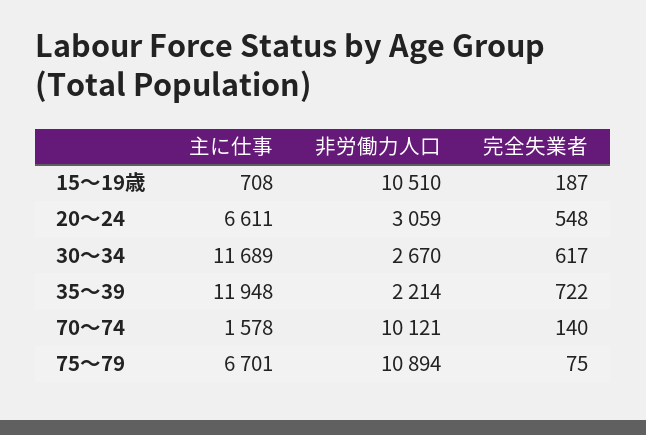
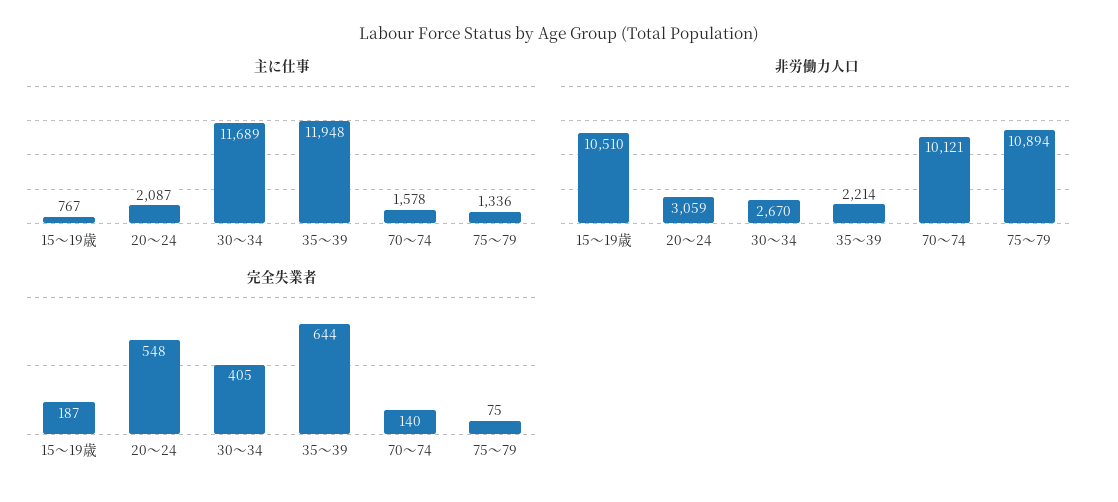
主に仕事, 15～19歳: 708 -> 767
主に仕事, 20～24: 6611 -> 2087
完全失業者, 30～34: 617 -> 405
完全失業者, 35～39: 722 -> 644
主に仕事, 75～79: 6701 -> 1336

